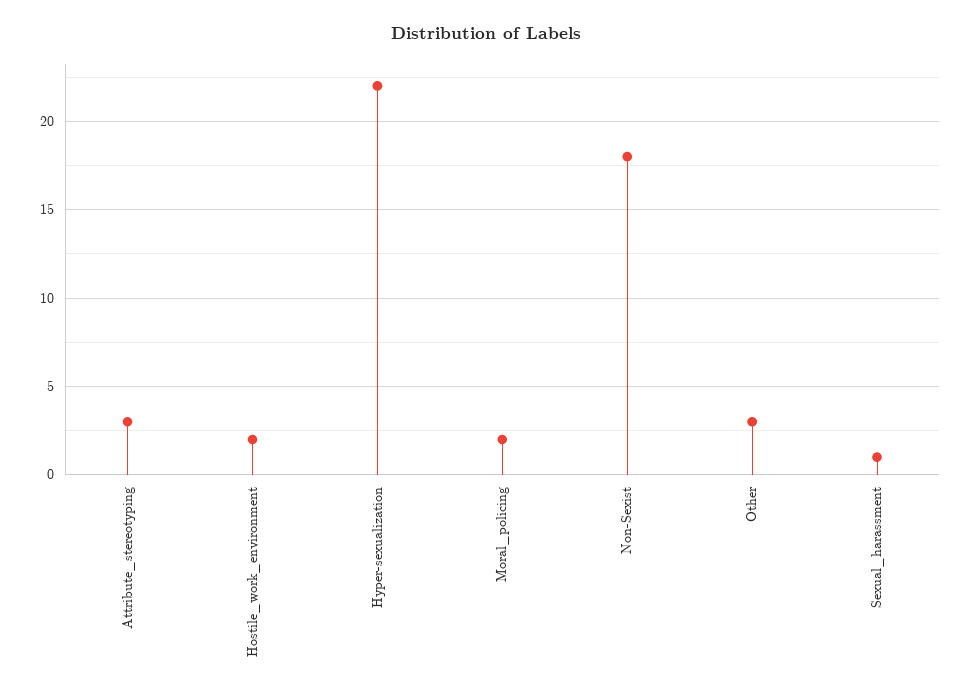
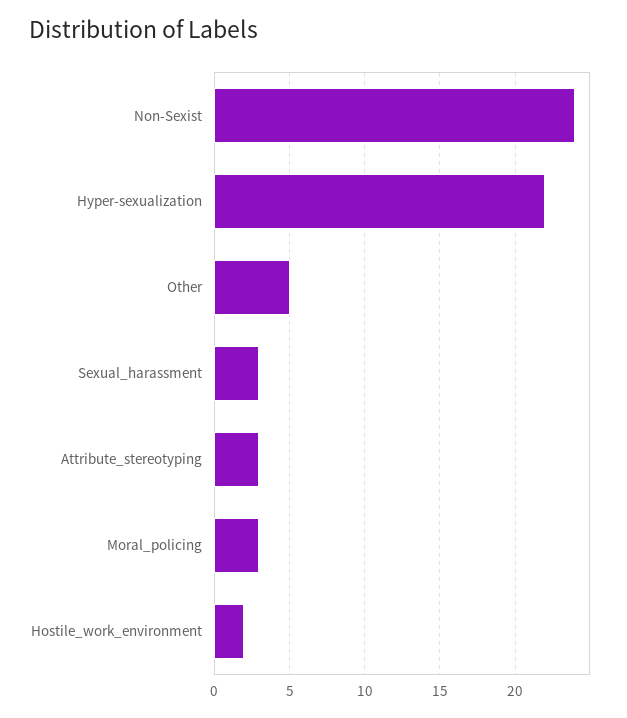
Moral_policing: 2 -> 3
Non-Sexist: 18 -> 24
Other: 3 -> 5
Sexual_harassment: 1 -> 3

